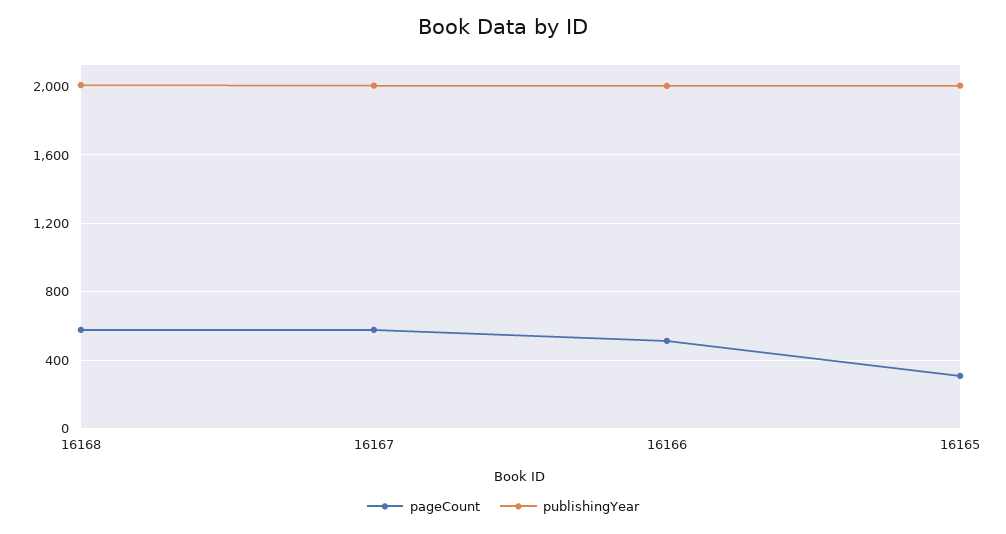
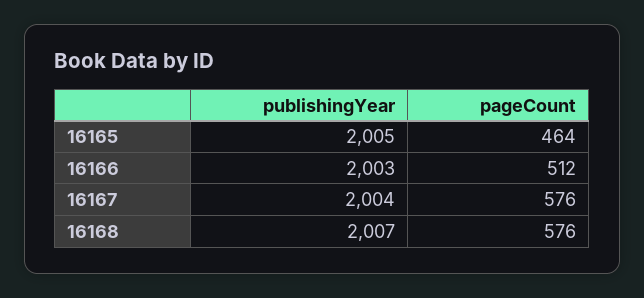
pageCount, 16165: 300 -> 464

